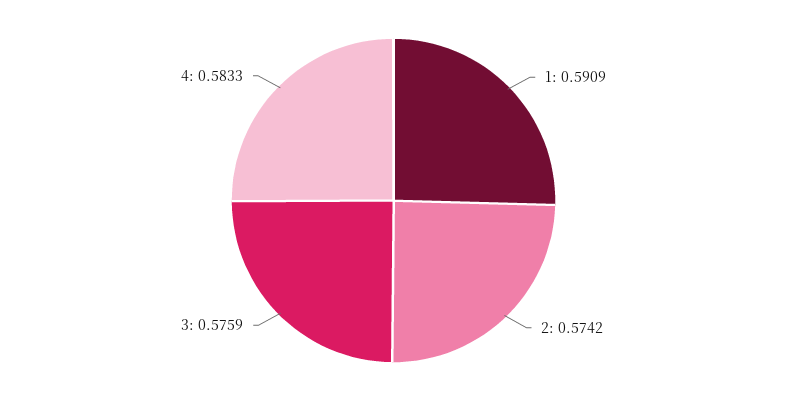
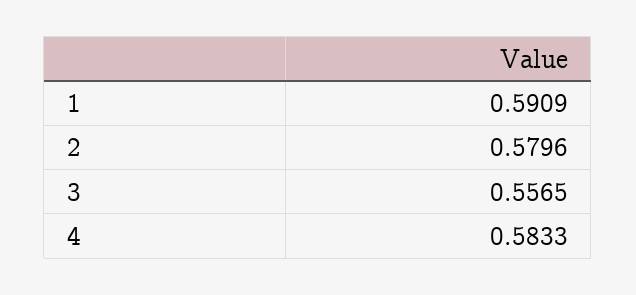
2: 0.5742 -> 0.5796
3: 0.5759 -> 0.5565

